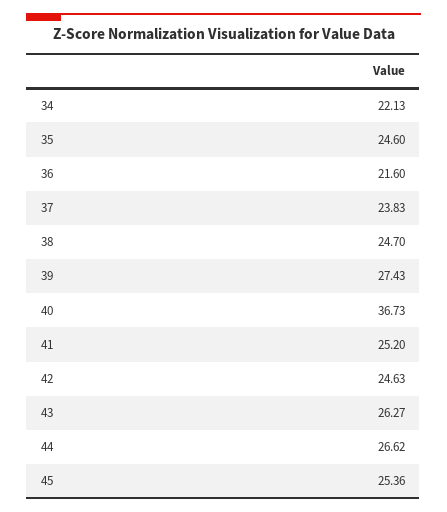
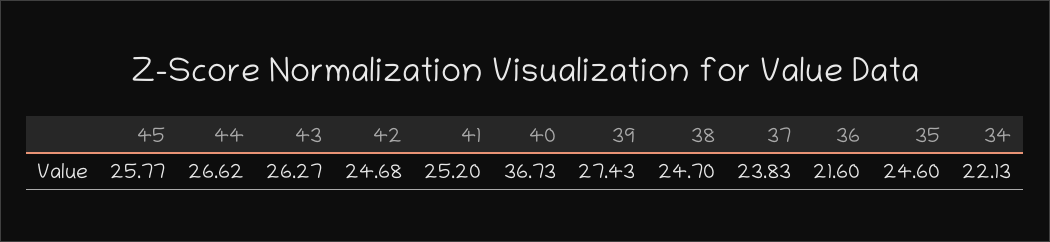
42: 24.63 -> 24.68
45: 25.36 -> 25.77

